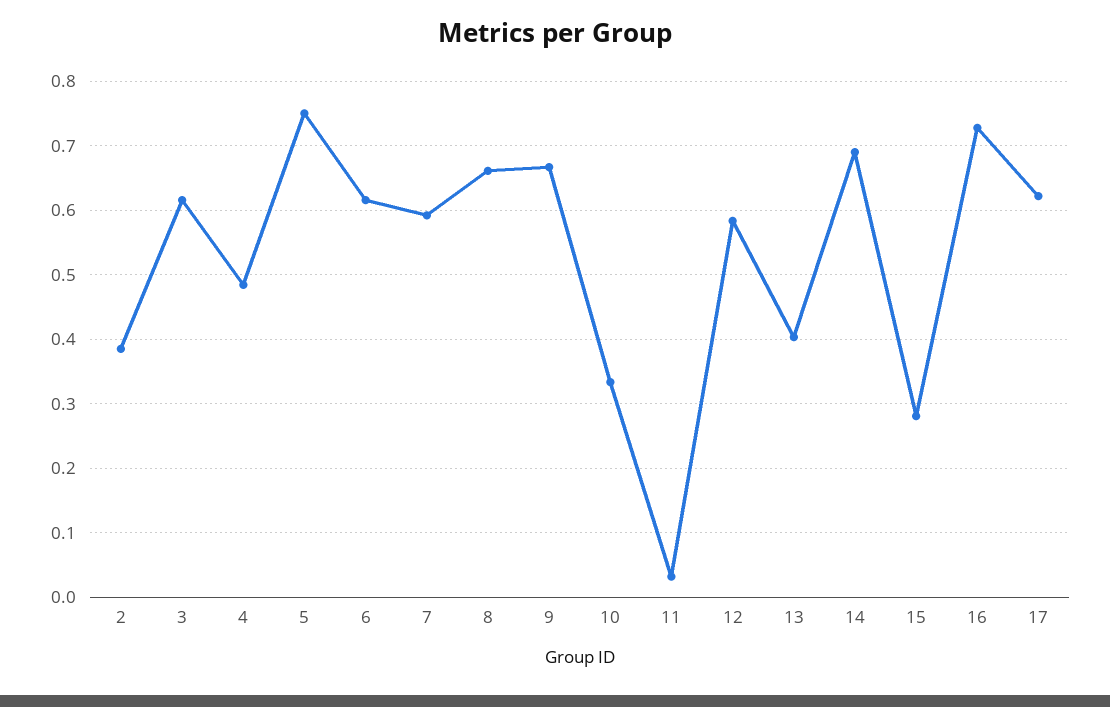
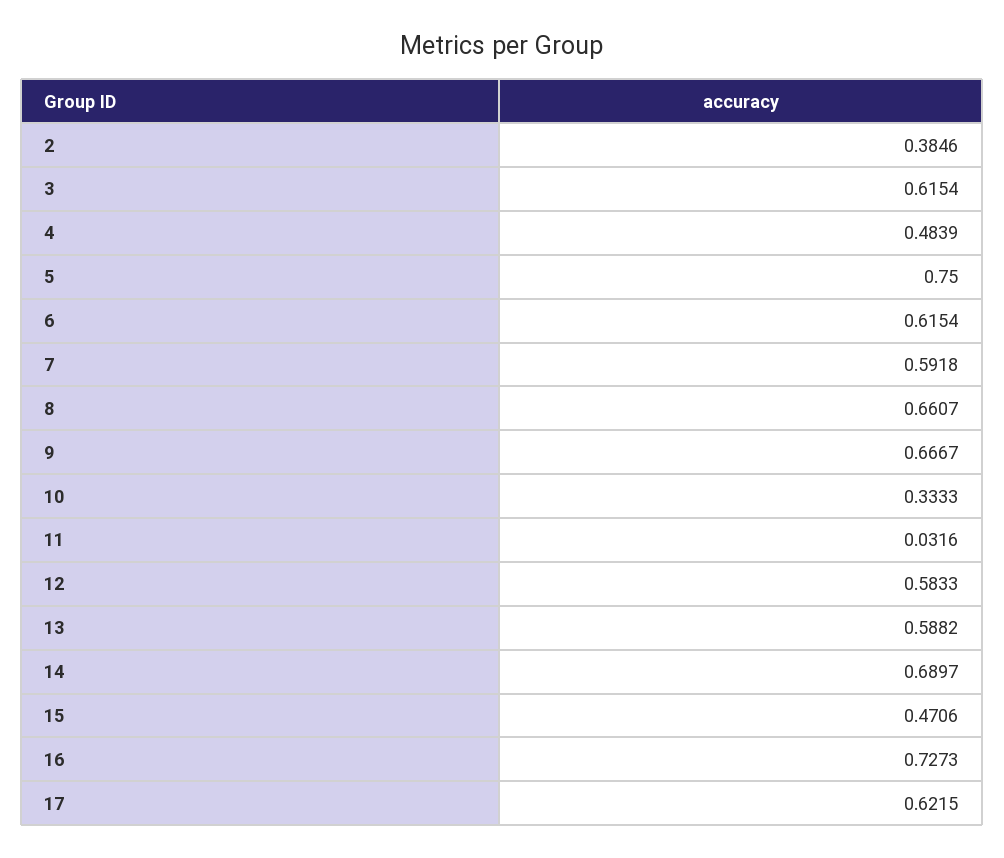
13: 0.4 -> 0.5882
15: 0.28 -> 0.4706

